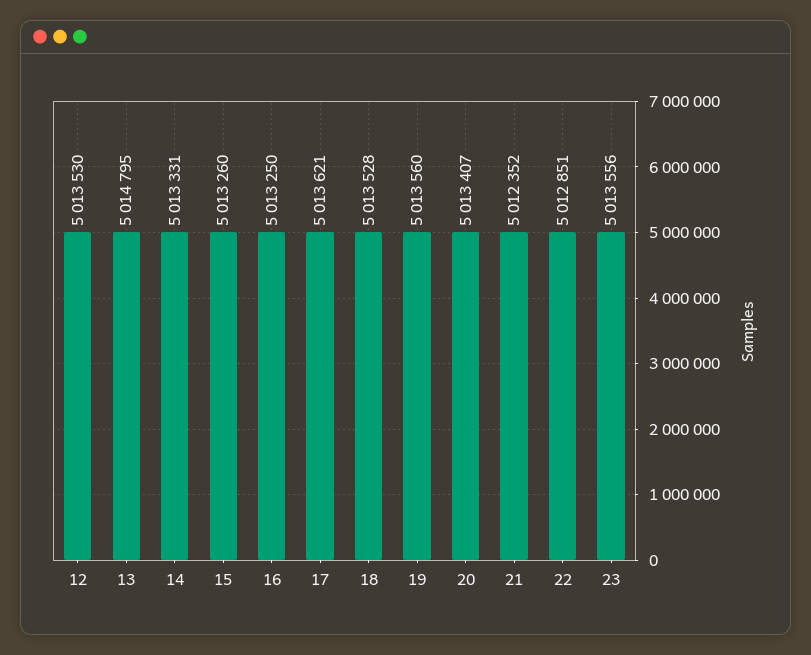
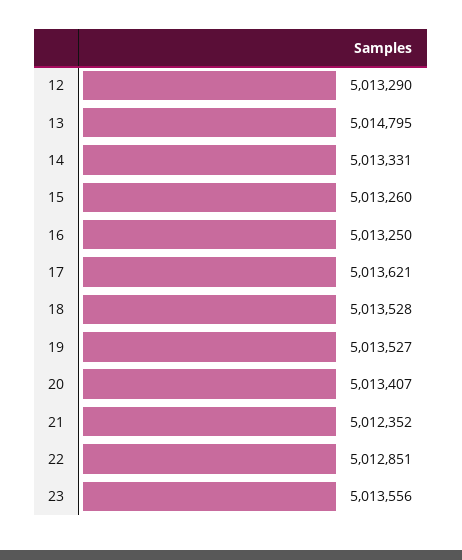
12: 5013530 -> 5013290
19: 5013560 -> 5013527

